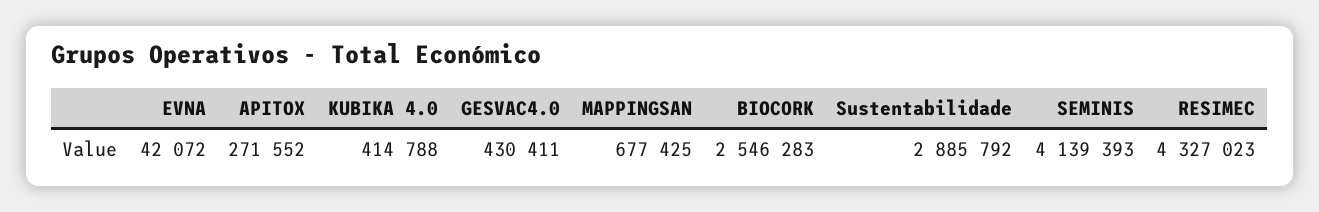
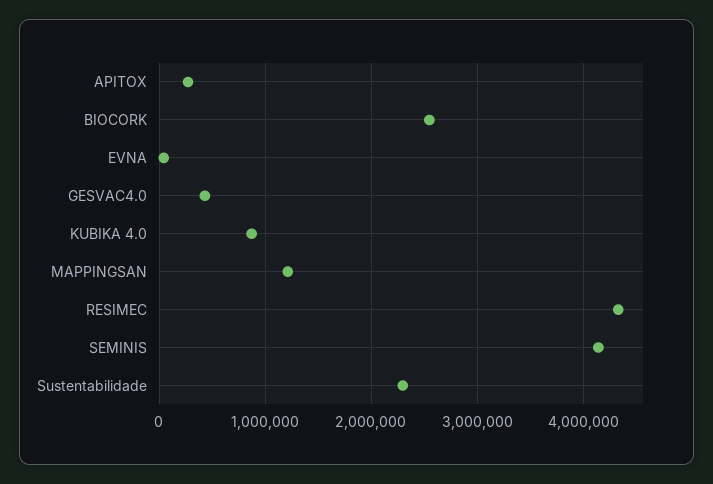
KUBIKA 4.0: 414788 -> 900000
MAPPINGSAN: 677425 -> 1200000
Sustentabilidade: 2885792 -> 2300000

